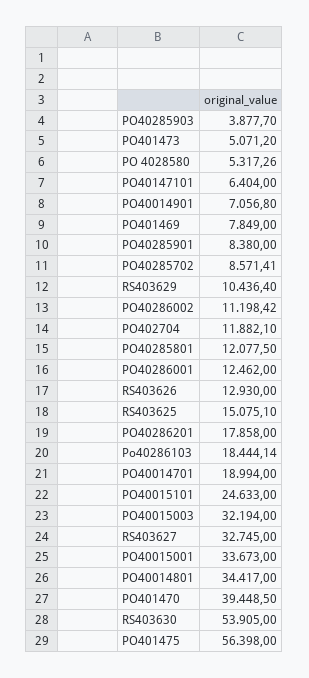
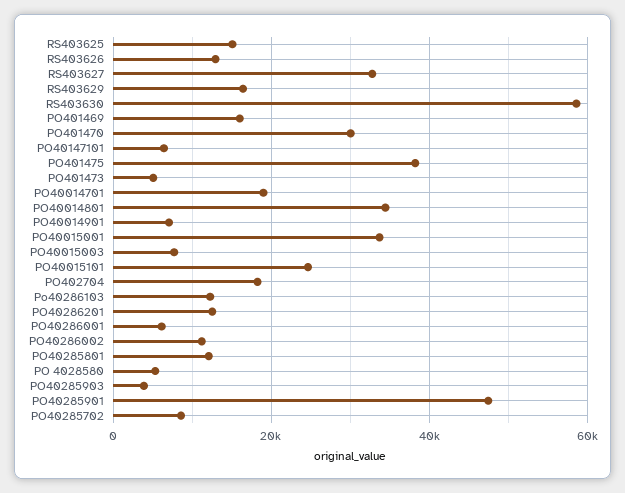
PO401469: 7849 -> 16000
PO40285901: 8380 -> 48000
RS403629: 10436.4 -> 16000
PO402704: 11882.1 -> 18000
PO40286001: 12462 -> 6000
PO40286201: 17858 -> 12000
Po40286103: 18444.14 -> 12000
PO40015003: 32194 -> 8000
PO401470: 39448.5 -> 30000
RS403630: 53905 -> 58000
PO401475: 56398 -> 38000

